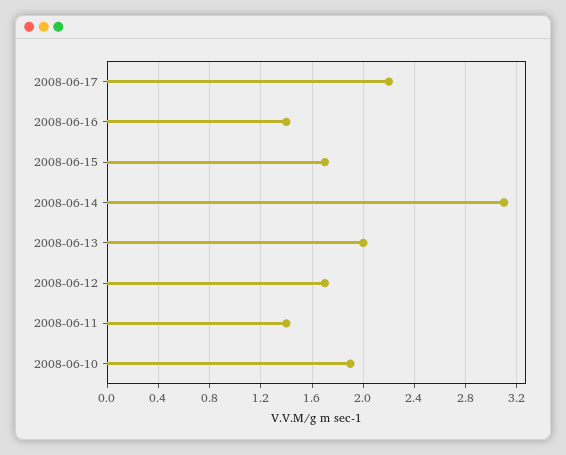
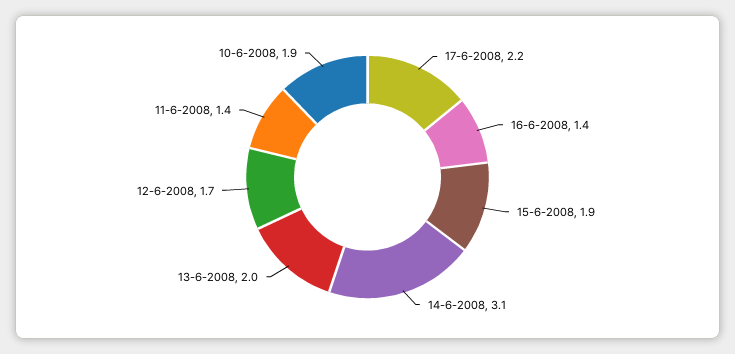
2008-06-15: 1.7 -> 1.9

